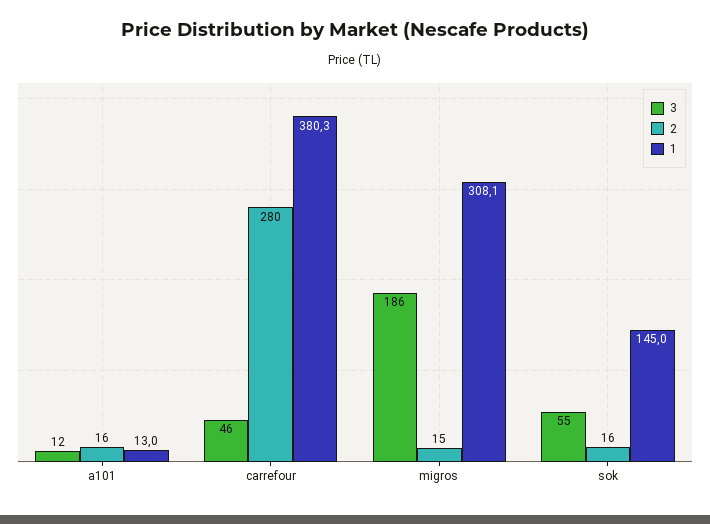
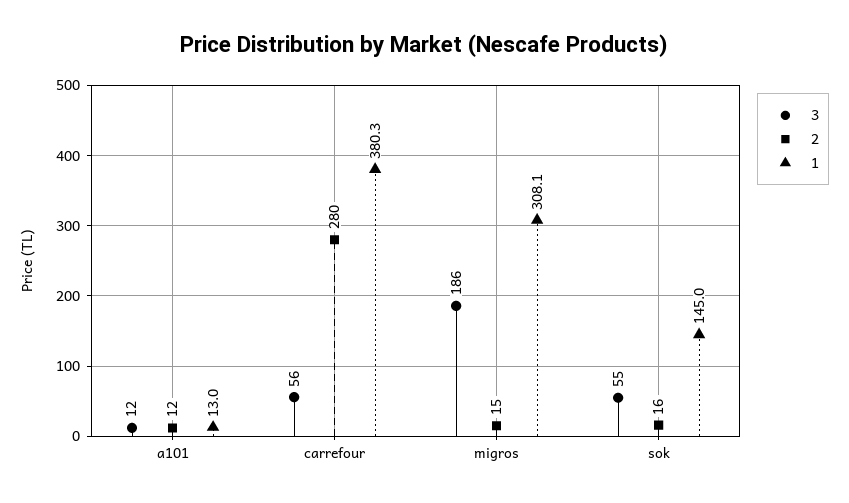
2, a101: 16 -> 12
3, carrefour: 46 -> 56

